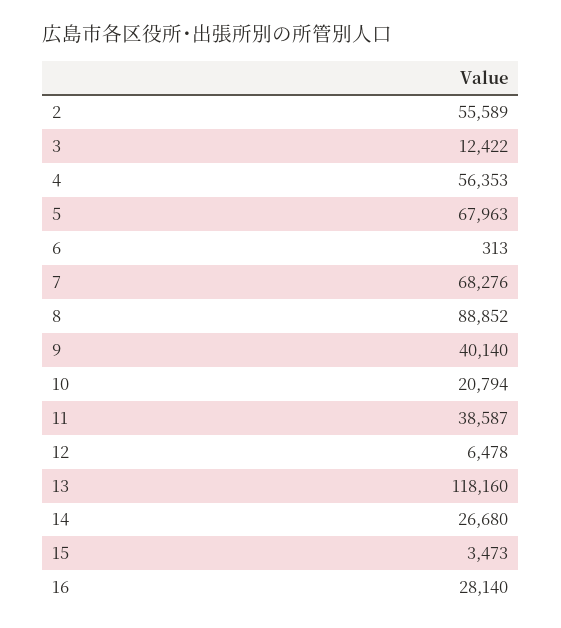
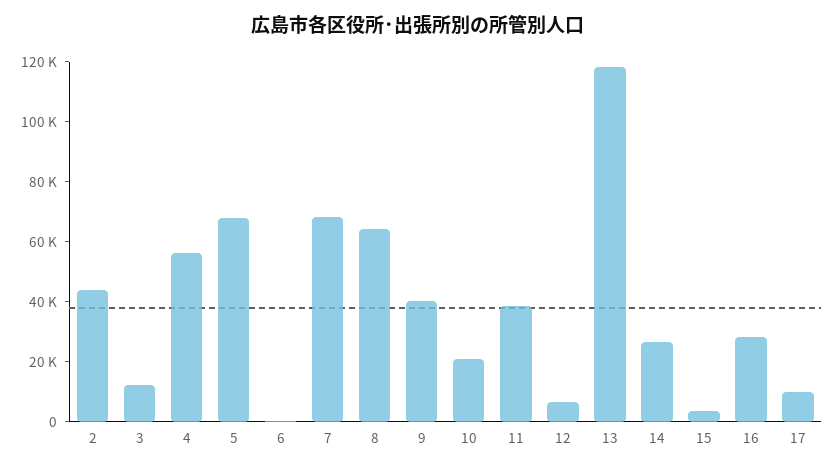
2: 55589 -> 45000
8: 88852 -> 65000
17: none -> 10000

